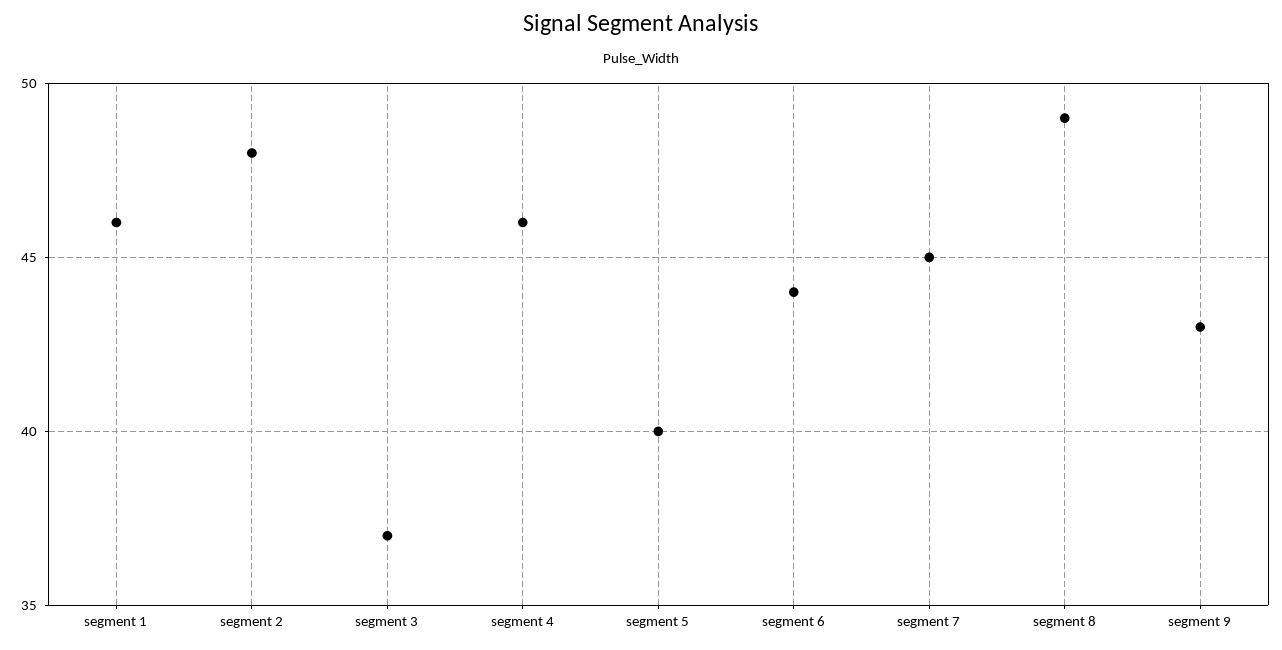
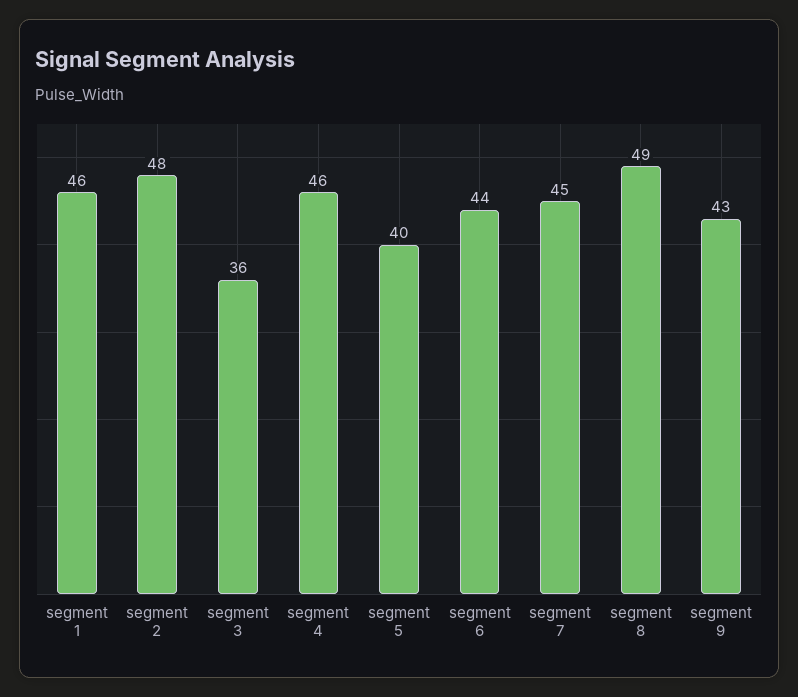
segment 3: 37 -> 36

